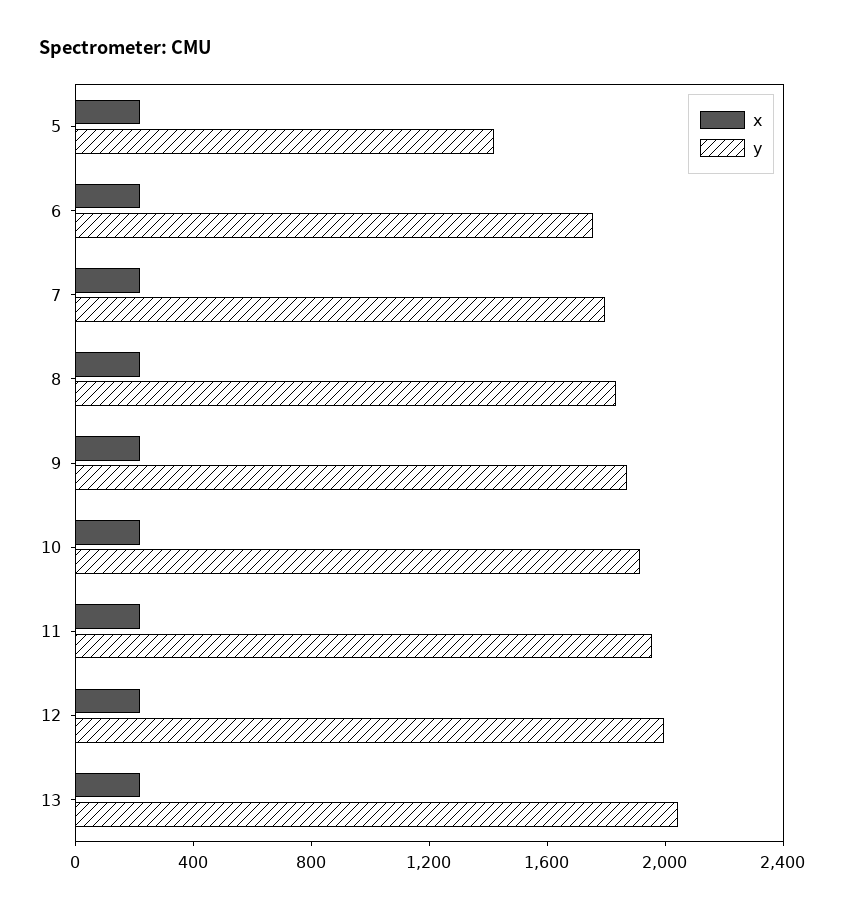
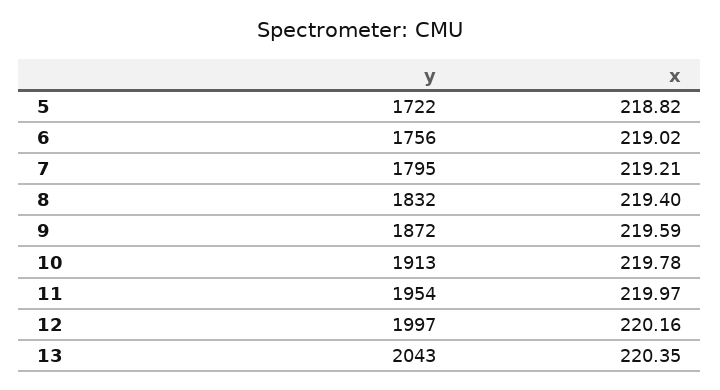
y, 5: 1400 -> 1722

